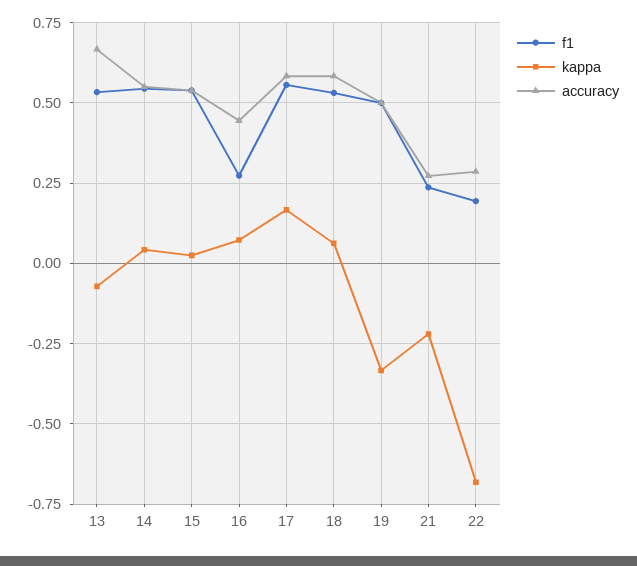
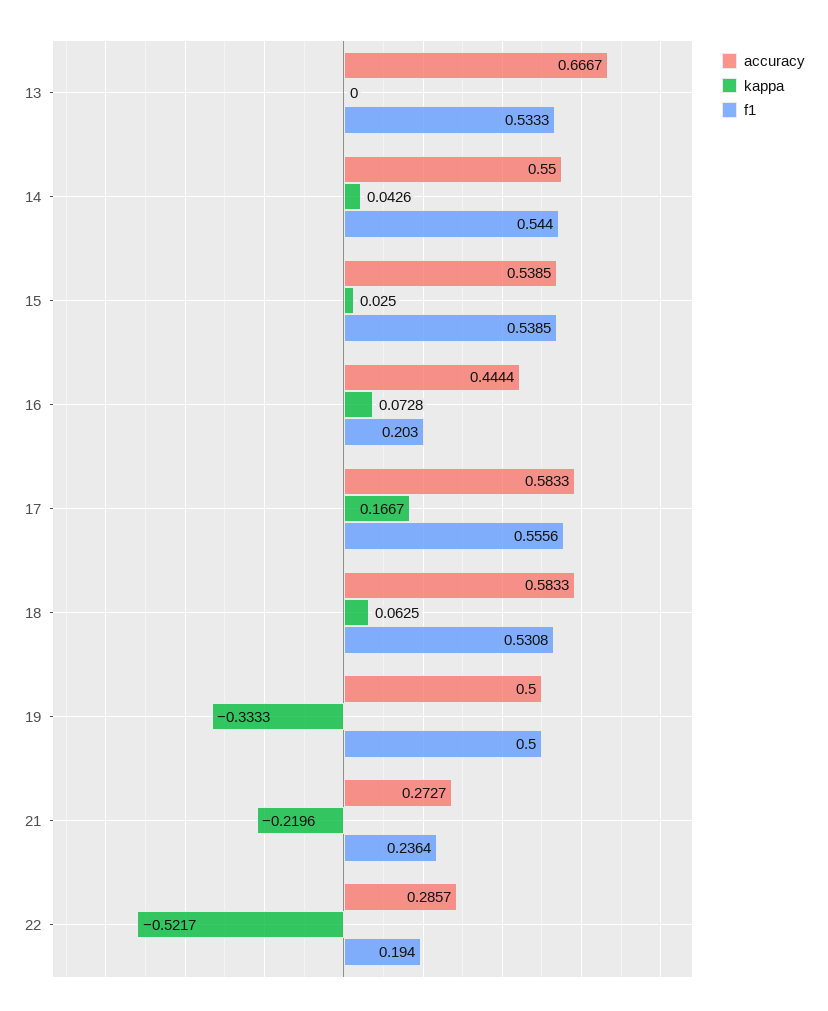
kappa, 13: -0.075 -> 0
f1, 16: 0.275 -> 0.203
kappa, 22: -0.675 -> -0.5217

